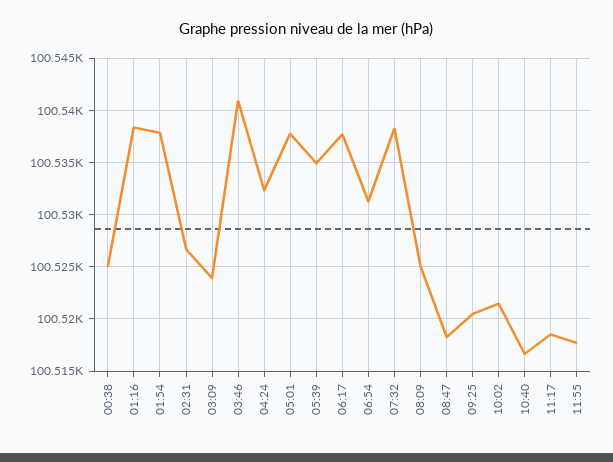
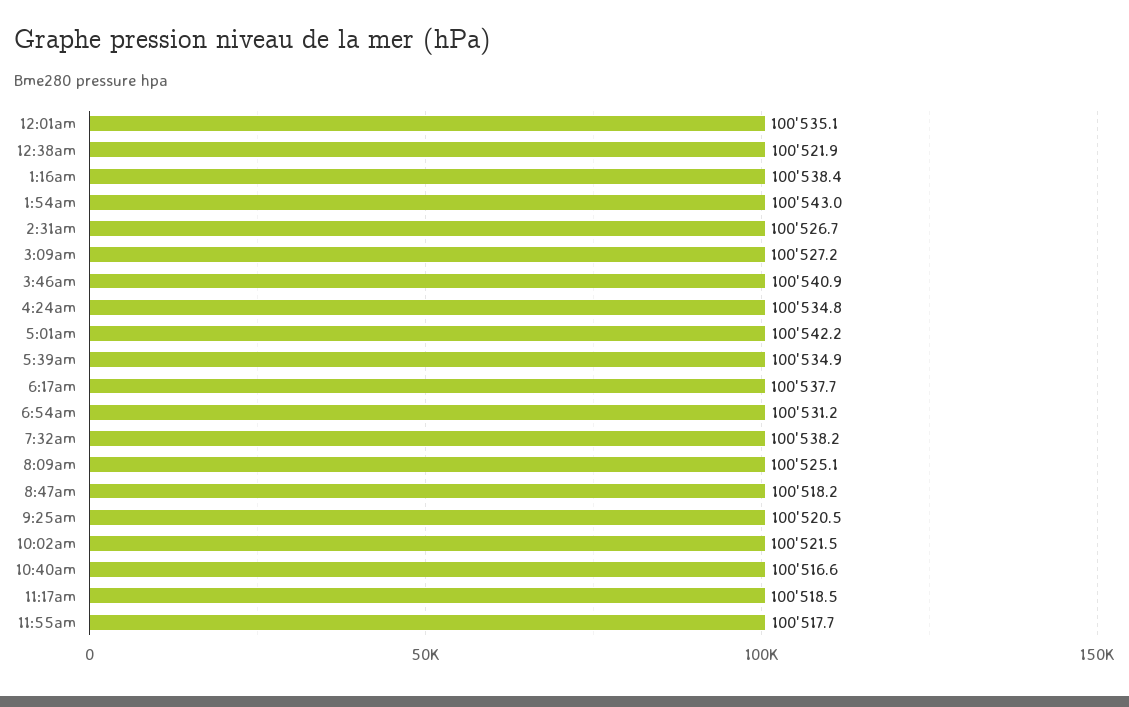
00:38: 100525 -> 100521.9
01:54: 100538 -> 100543
03:09: 100524 -> 100527.2
04:24: 100532 -> 100534.8
05:01: 100538 -> 100542.2
12:01am: none -> 100535.1

